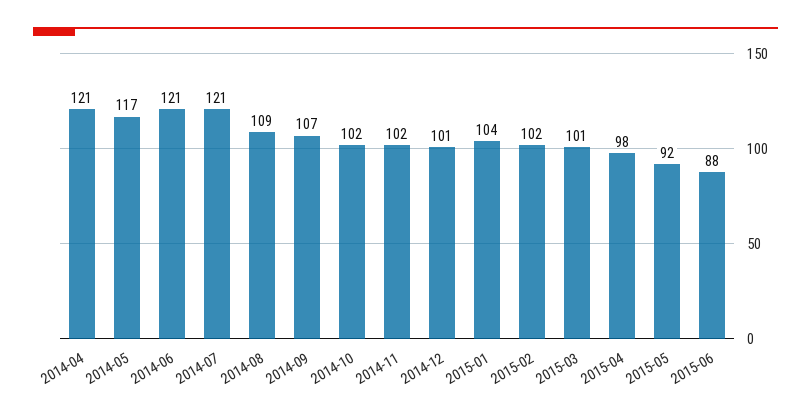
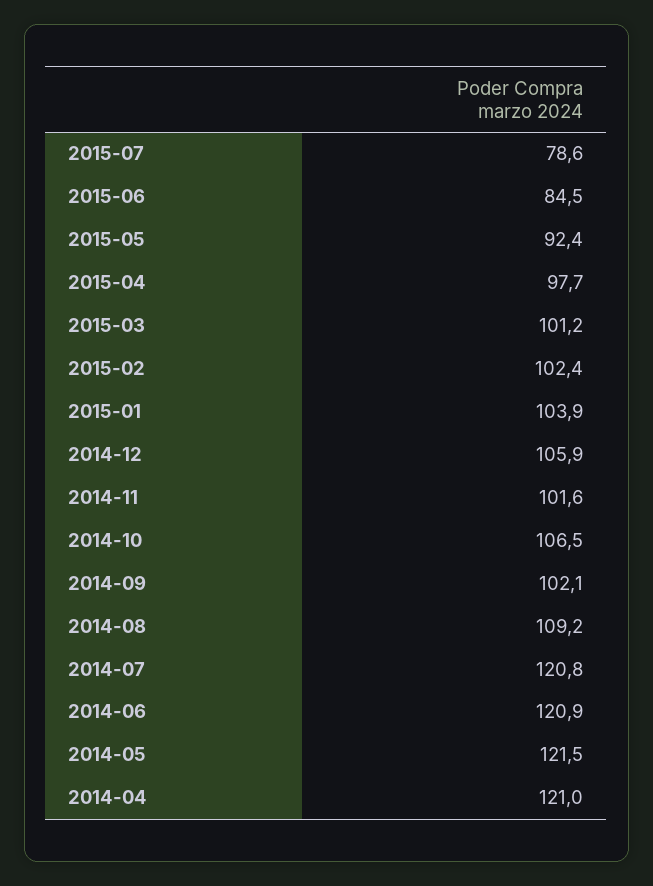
2014-05: 117 -> 121.5
2014-09: 107 -> 102.1
2014-10: 102 -> 106.5
2014-12: 101 -> 105.9
2015-06: 88 -> 84.5
2015-07: none -> 78.6

